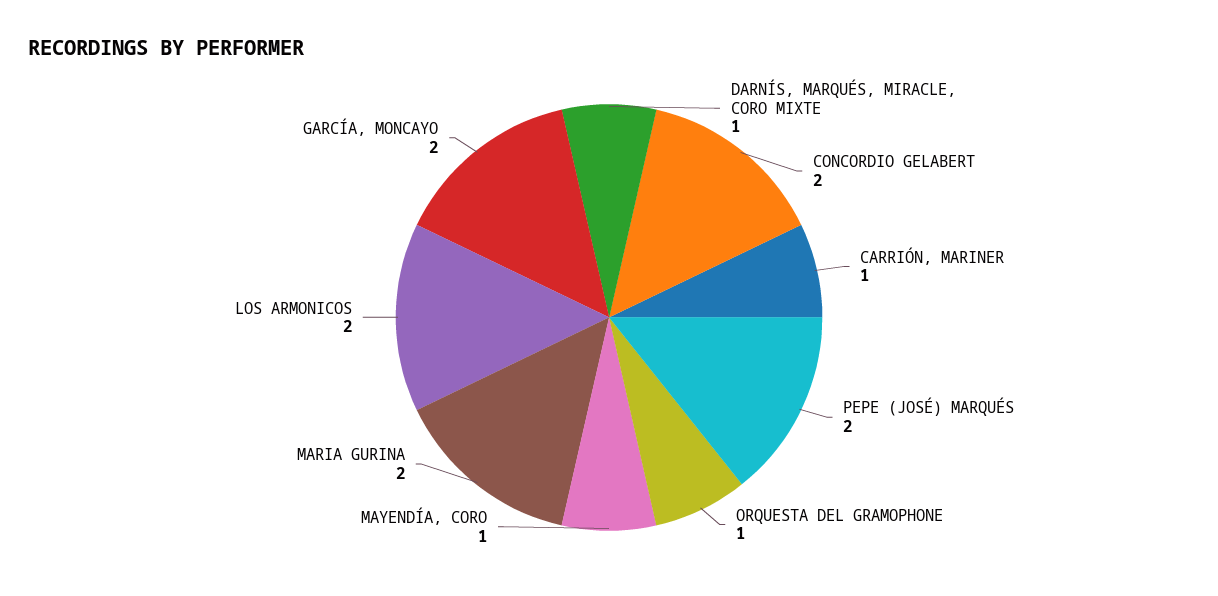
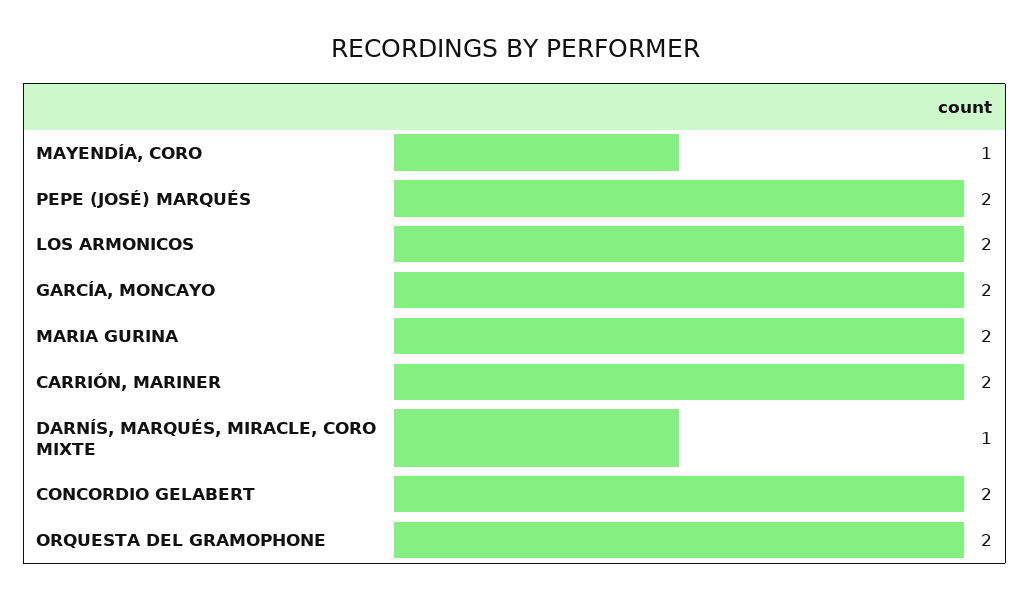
CARRIÓN, MARINER: 1 -> 2
ORQUESTA DEL GRAMOPHONE: 1 -> 2

